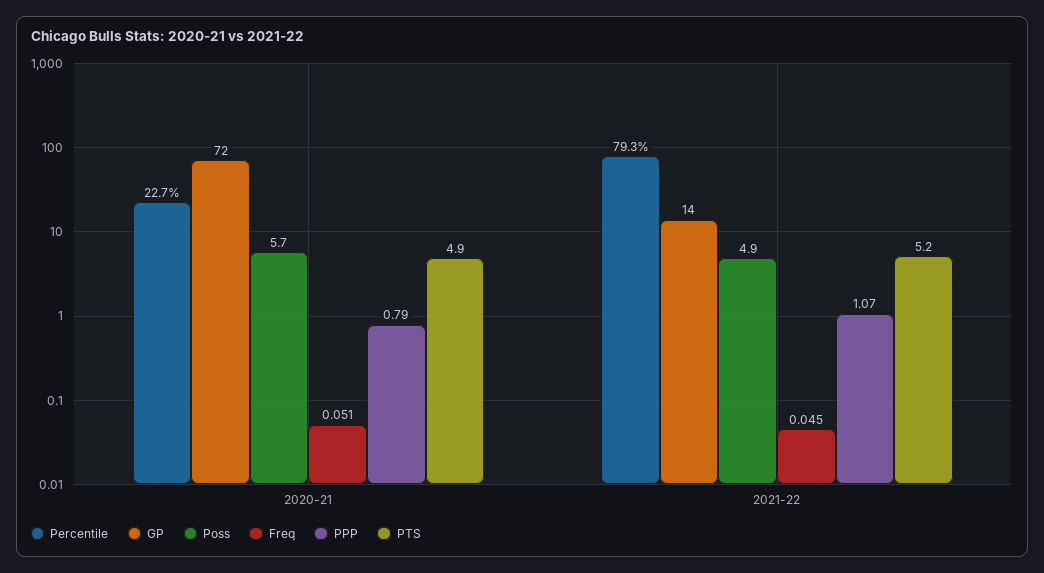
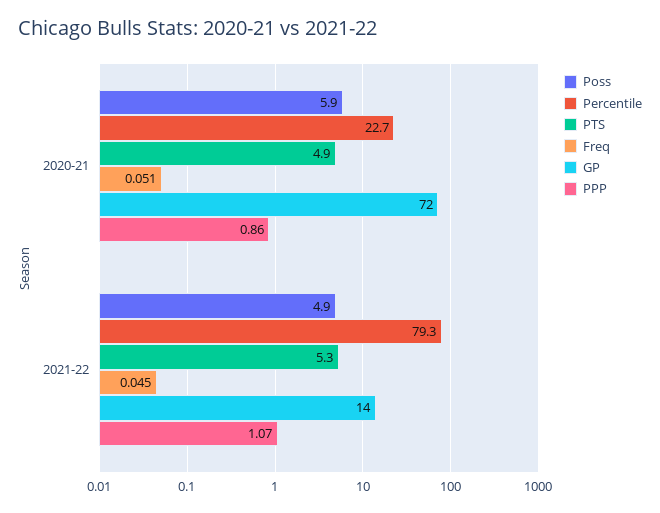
Poss, 2020-21: 5.7 -> 5.9
PPP, 2020-21: 0.79 -> 0.86
PTS, 2021-22: 5.2 -> 5.3

